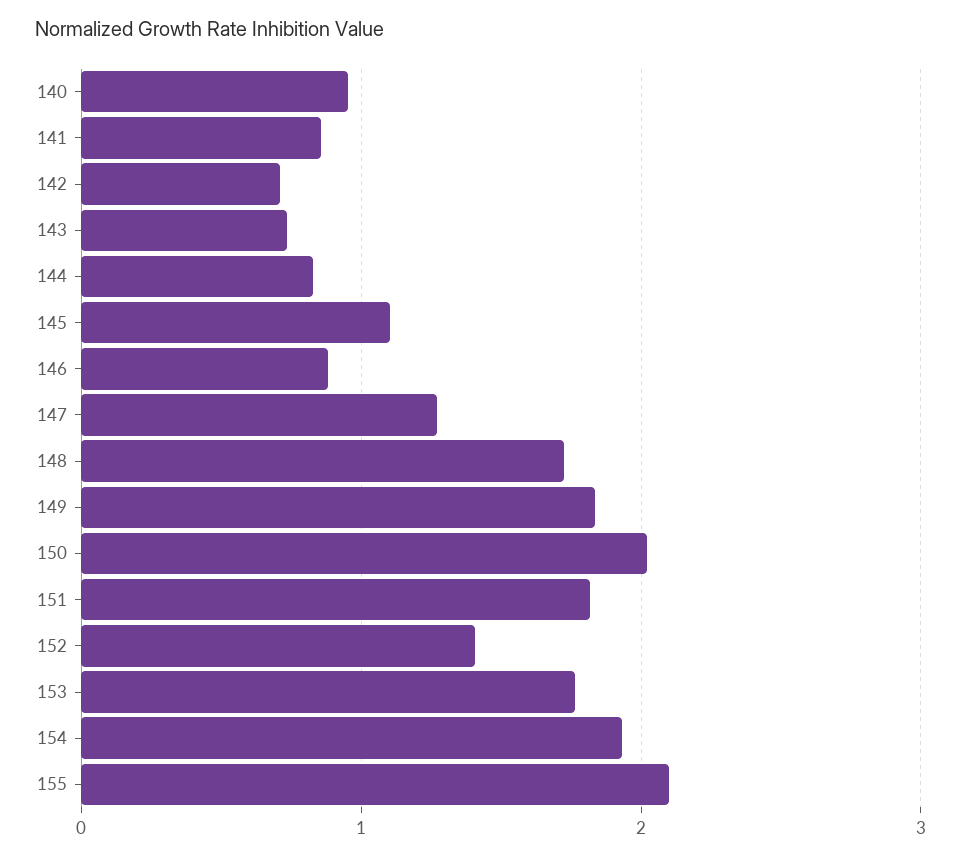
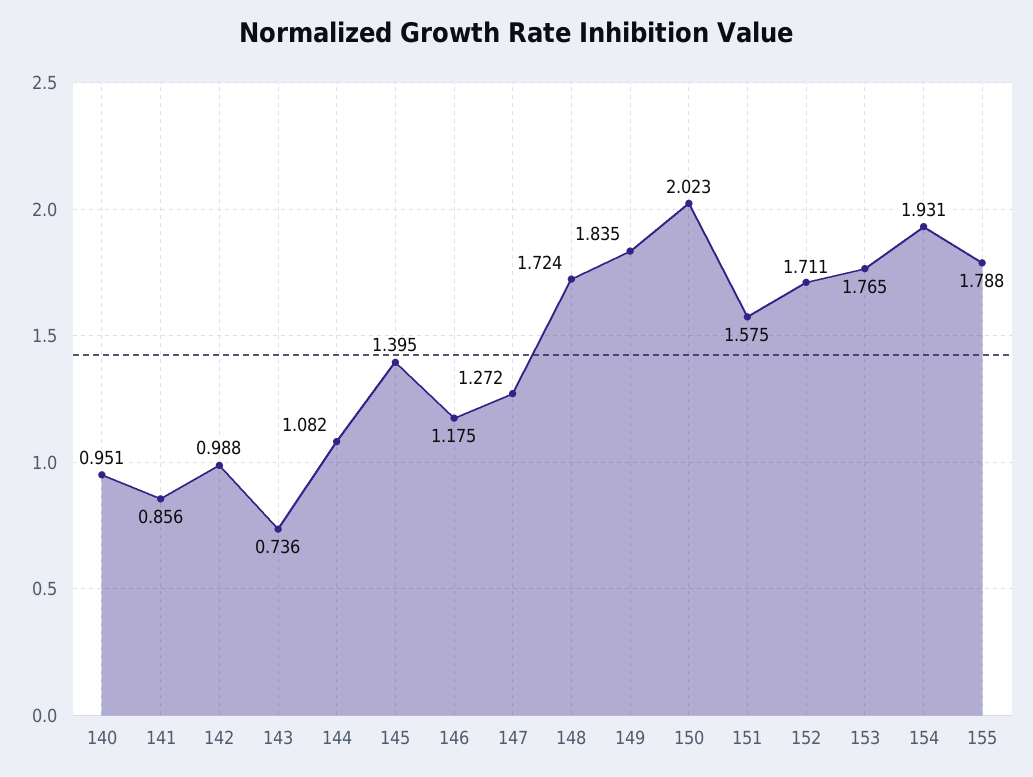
142: 0.7 -> 0.988
144: 0.8 -> 1.082
145: 1.1 -> 1.395
146: 0.9 -> 1.175
151: 1.8 -> 1.575
152: 1.4 -> 1.711
155: 2.1 -> 1.788

